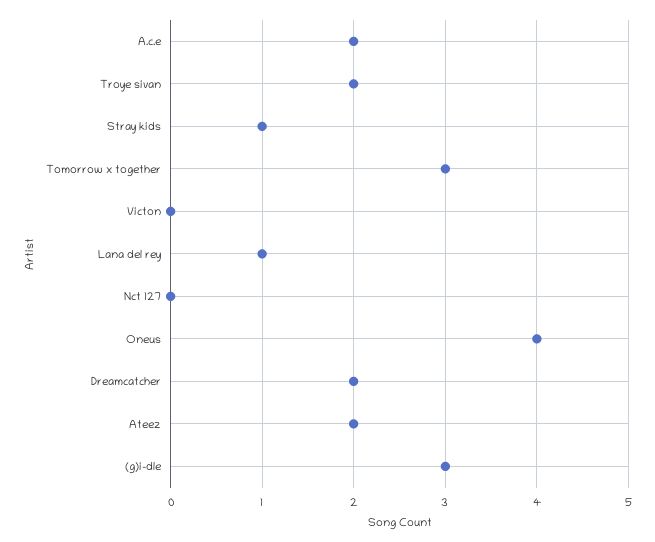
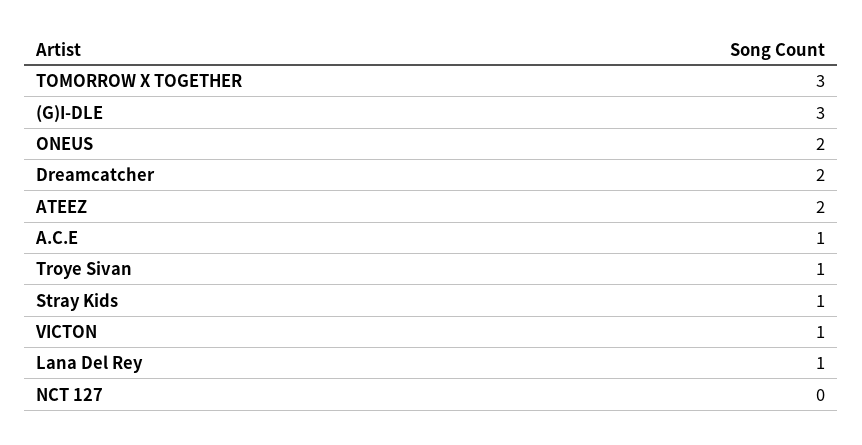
A.c.e: 2 -> 1
Troye sivan: 2 -> 1
Victon: 0 -> 1
Oneus: 4 -> 2

